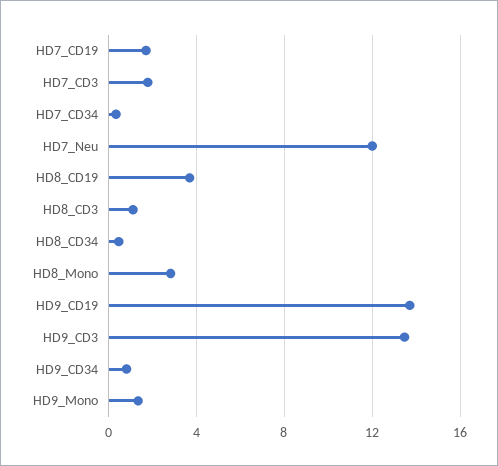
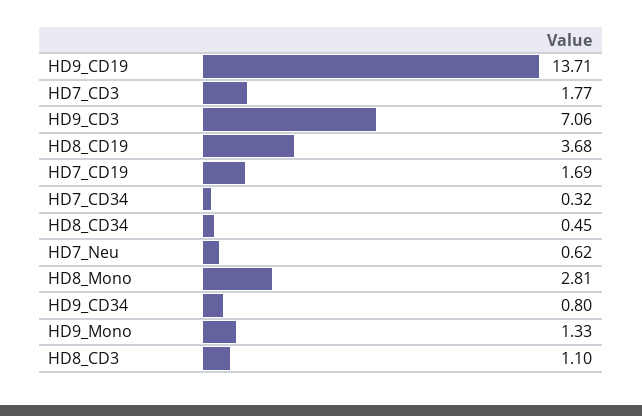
HD7_Neu: 12 -> 0.62
HD9_CD3: 13.5 -> 7.06

